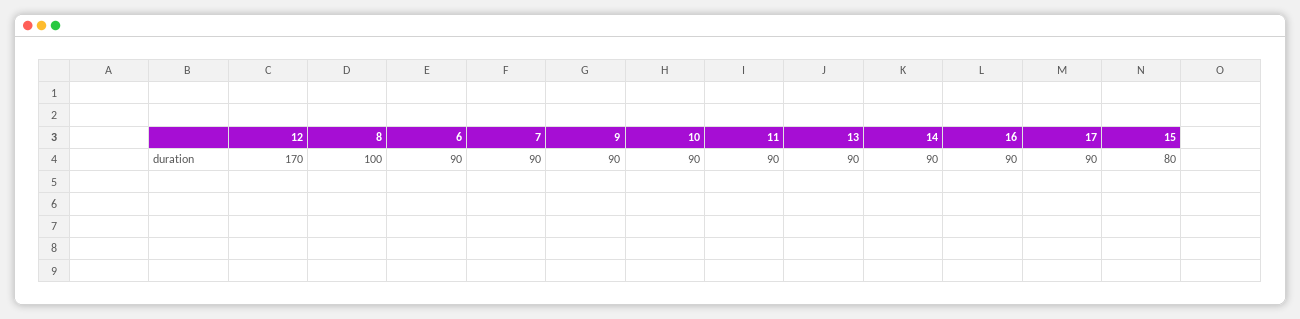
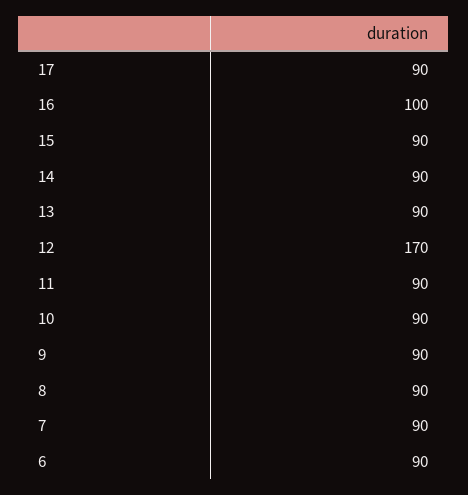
8: 100 -> 90
16: 90 -> 100
15: 80 -> 90

